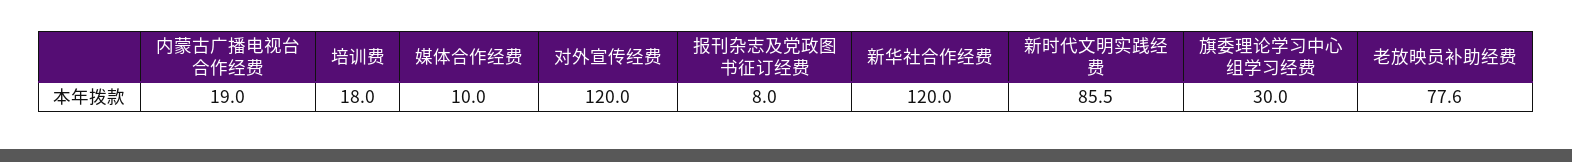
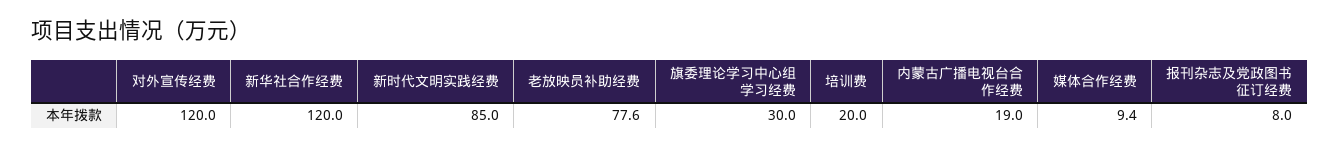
培训费: 18 -> 20
媒体合作经费: 10 -> 9.4
新时代文明实践经费: 85.5 -> 85

